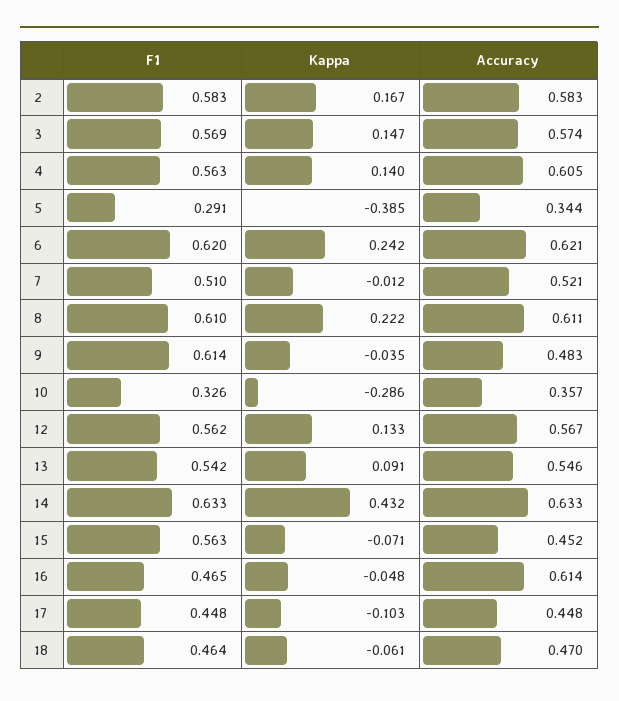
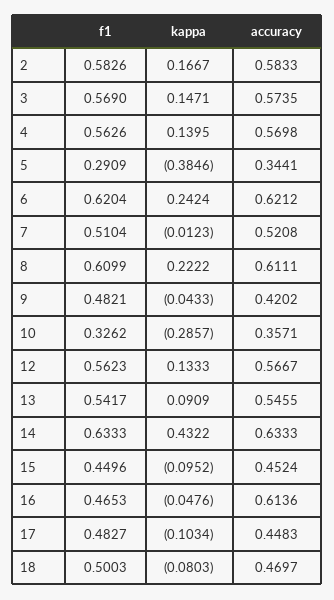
Accuracy, 4: 0.605 -> 0.5698
F1, 9: 0.614 -> 0.4821
Kappa, 9: -0.035 -> -0.0433
Accuracy, 9: 0.483 -> 0.4202
F1, 15: 0.563 -> 0.4496
Kappa, 15: -0.071 -> -0.0952
F1, 17: 0.448 -> 0.4827
F1, 18: 0.464 -> 0.5003
Kappa, 18: -0.061 -> -0.0803

